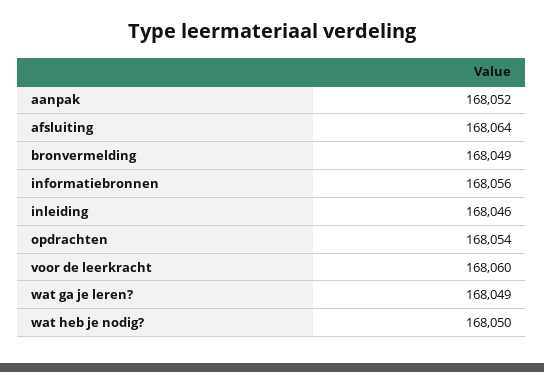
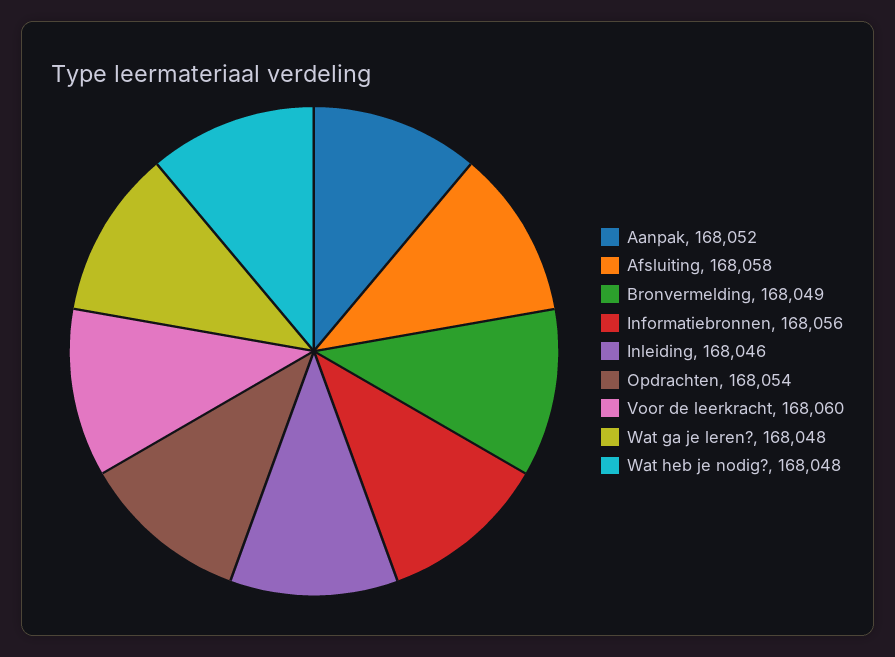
afsluiting: 168064 -> 168058
wat ga je leren?: 168049 -> 168048
wat heb je nodig?: 168050 -> 168048

